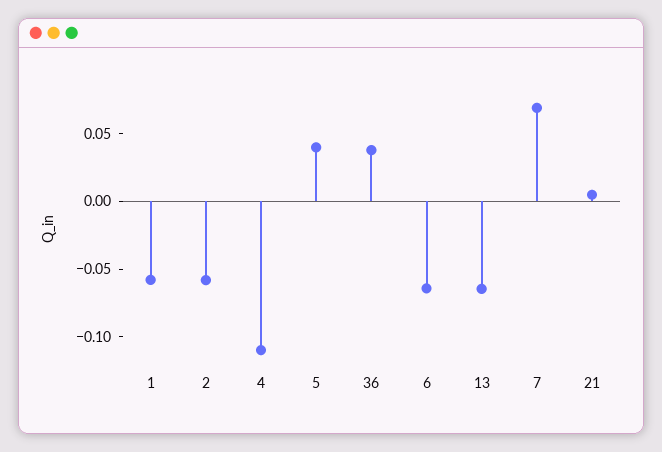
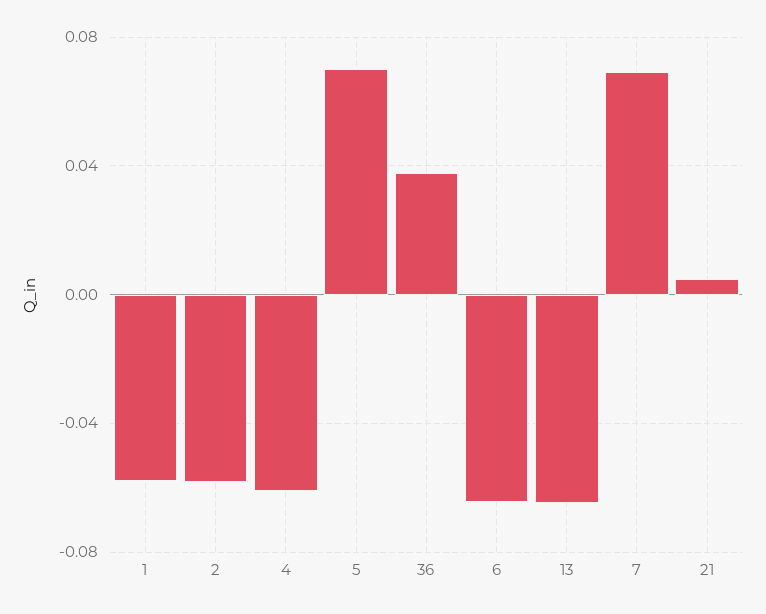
4: -0.11 -> -0.06
5: 0.04 -> 0.07

